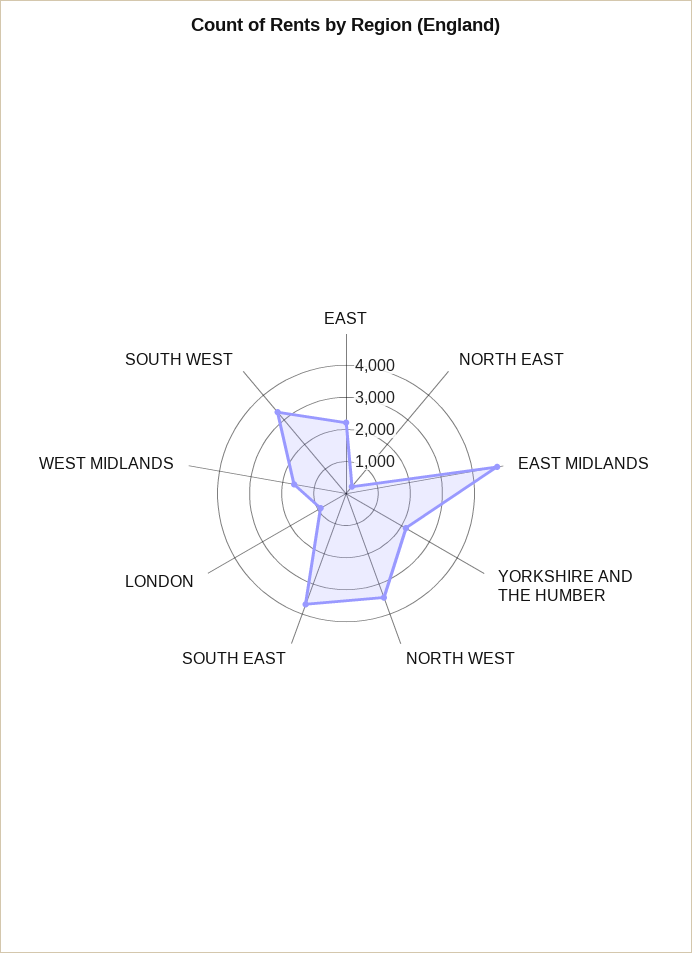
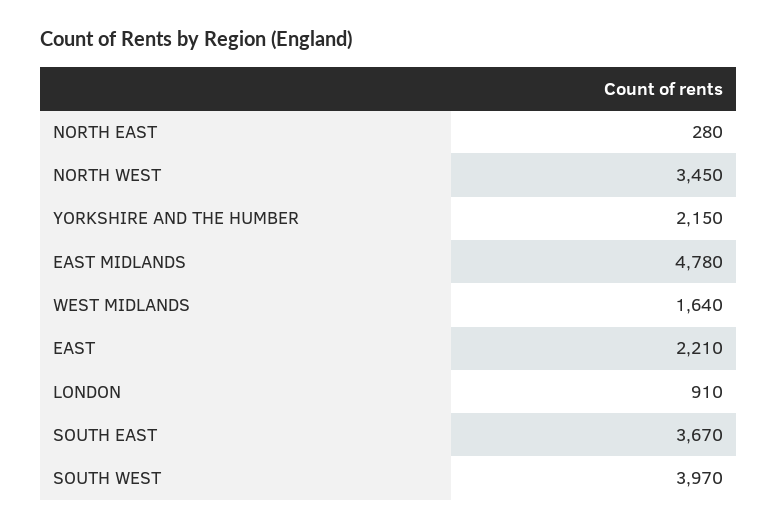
SOUTH WEST: 3250 -> 3970

